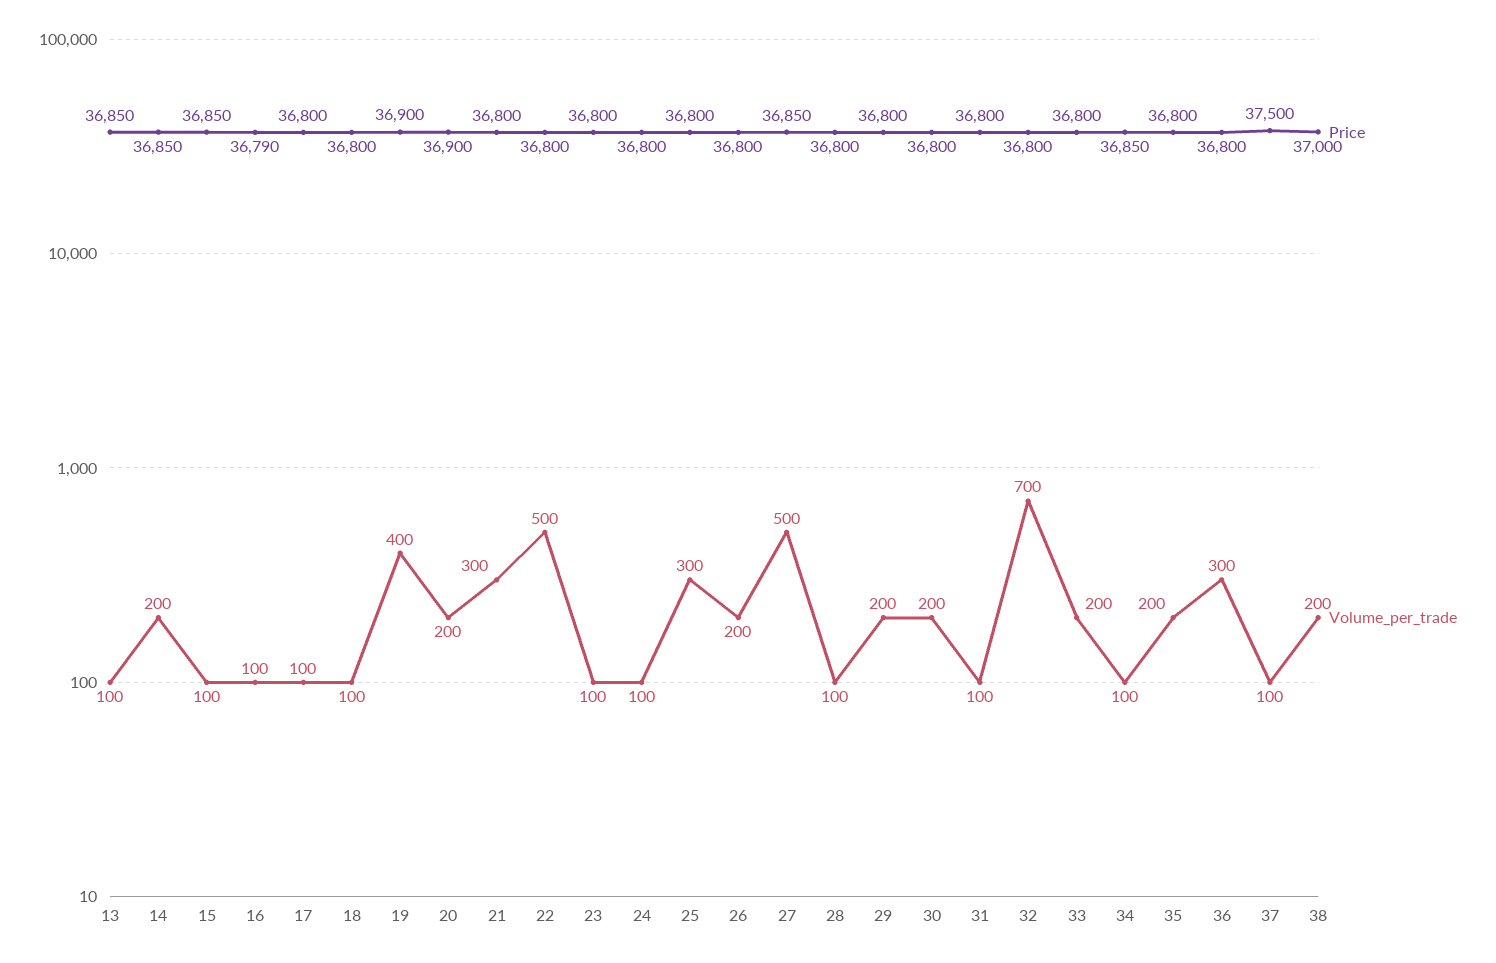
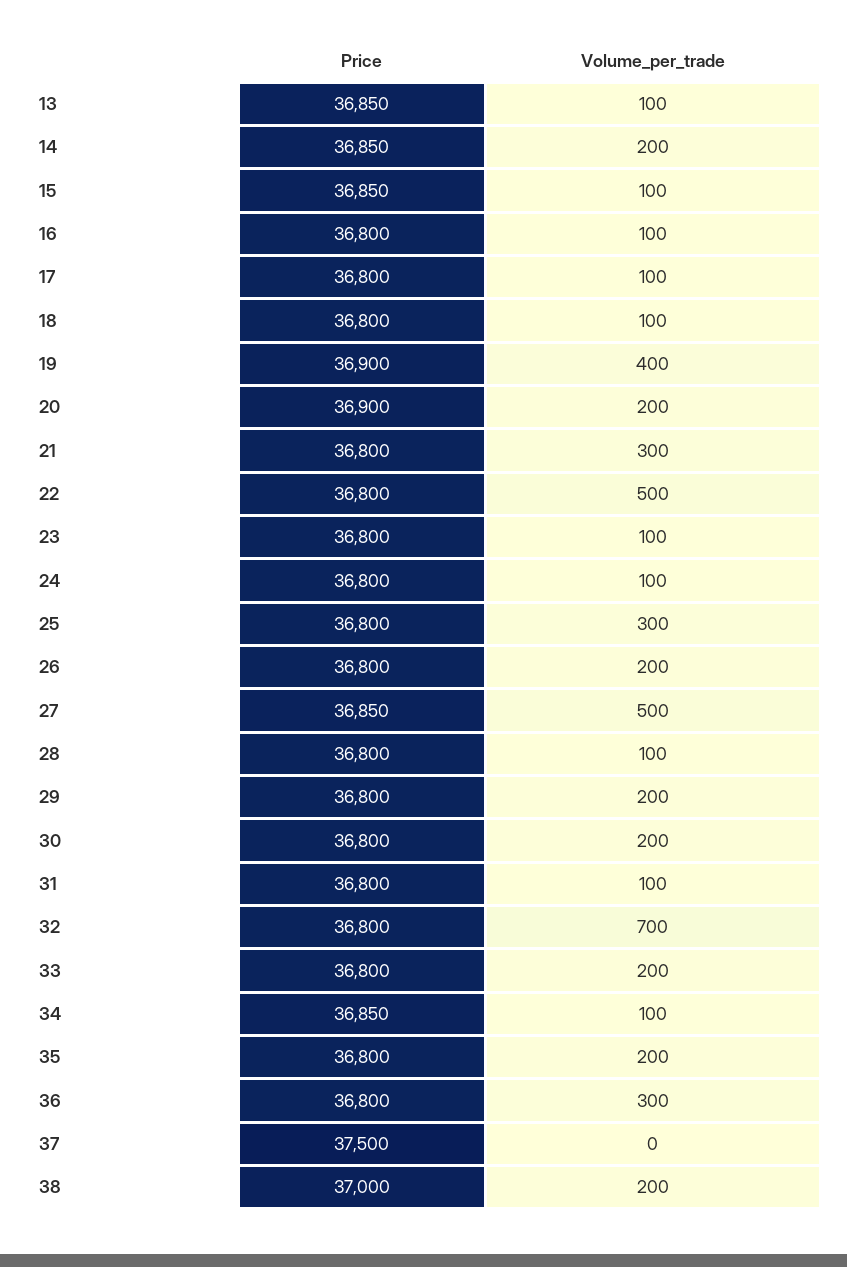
Price, 16: 36790 -> 36800
Volume_per_trade, 37: 100 -> 0

